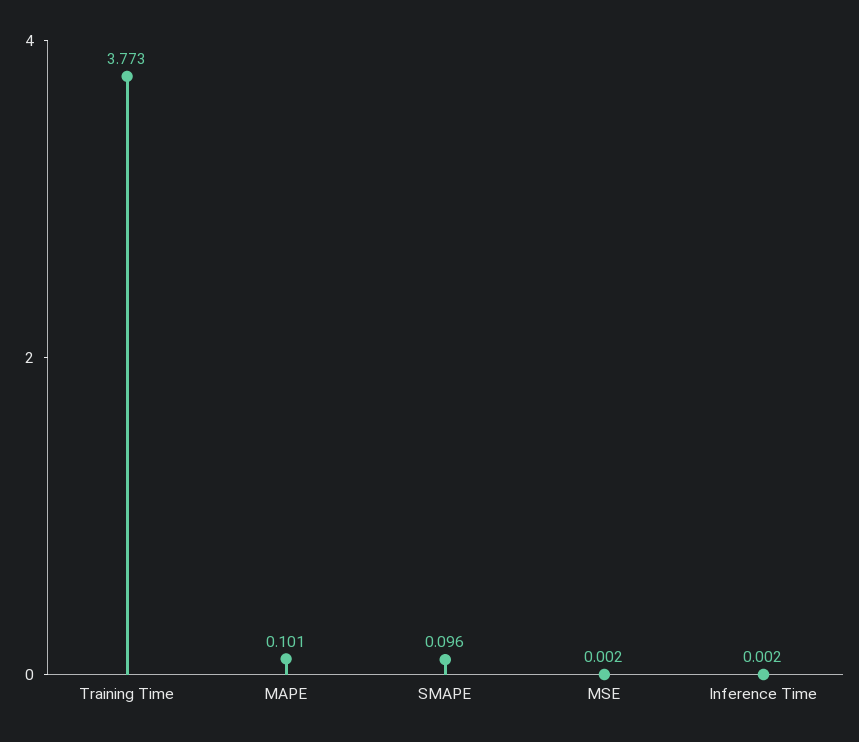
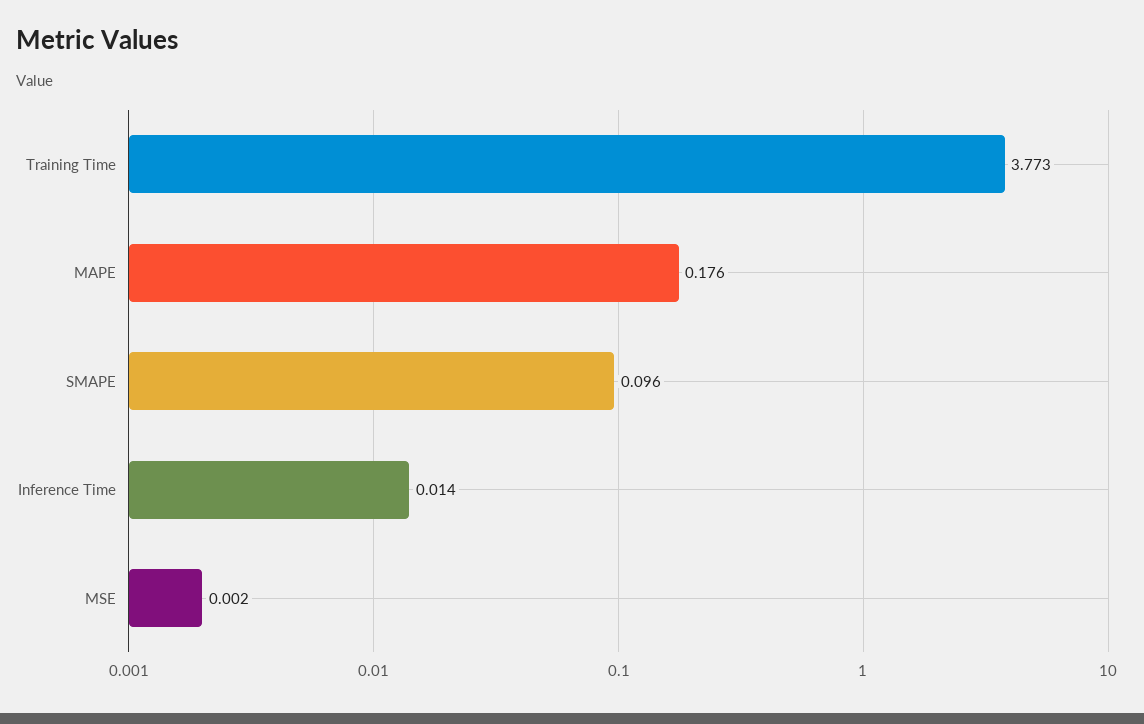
MAPE: 0.101 -> 0.176
Inference Time: 0.002 -> 0.014

